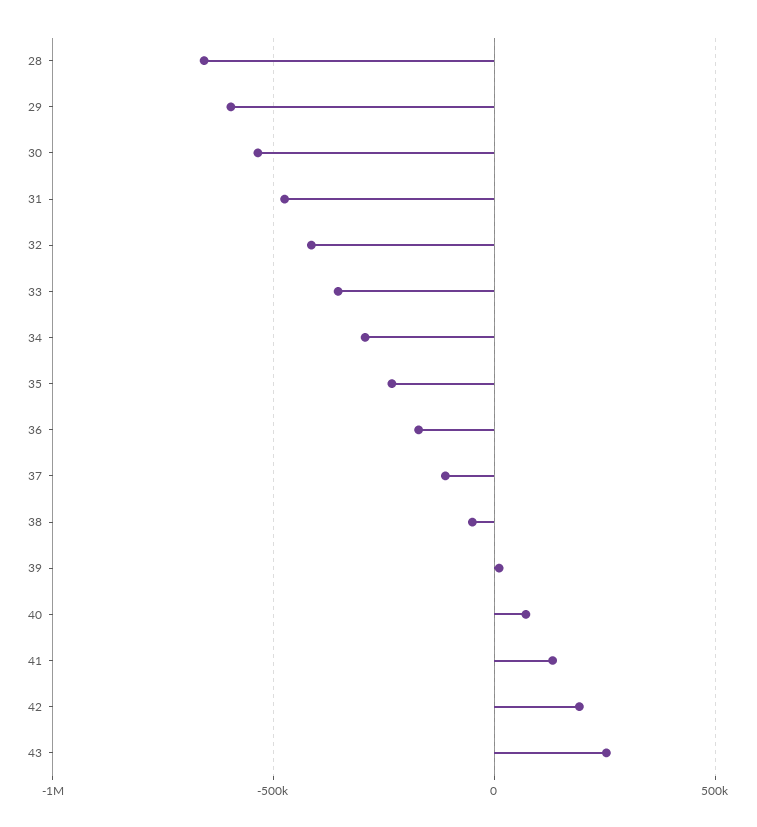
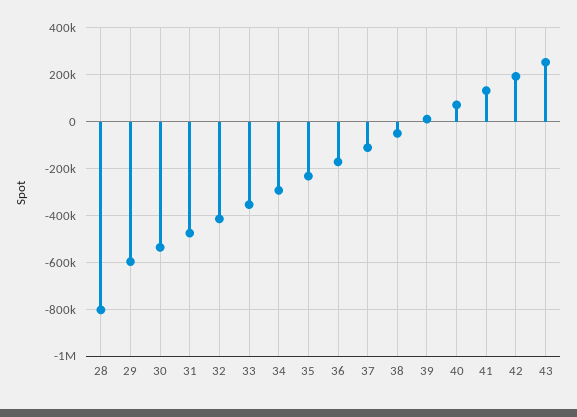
28: -650000 -> -800000

